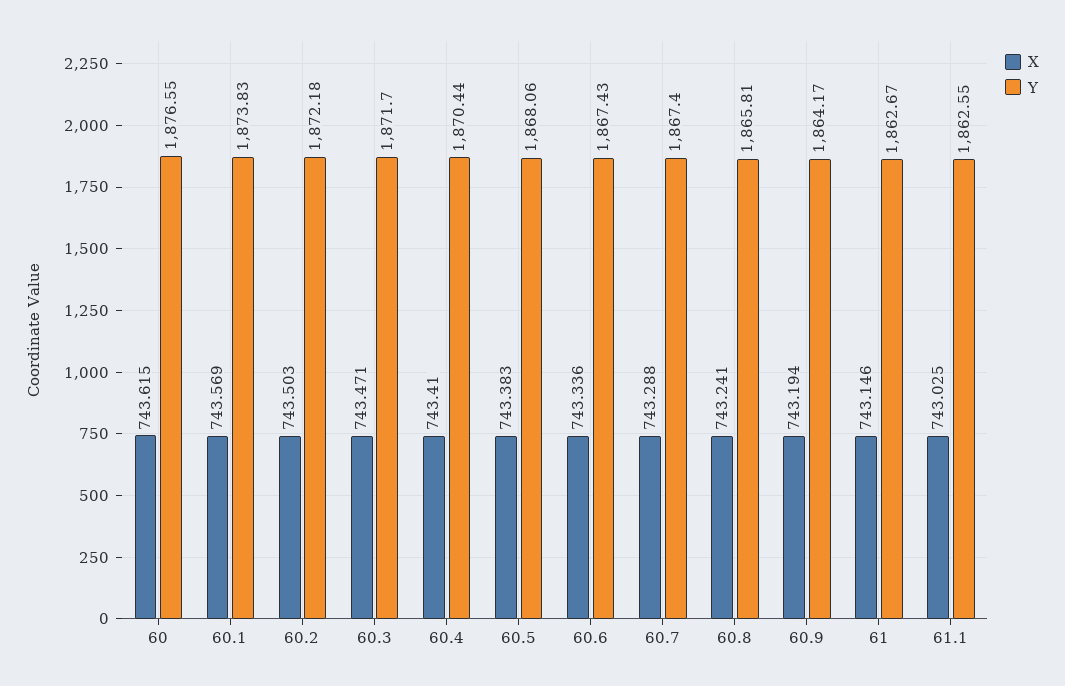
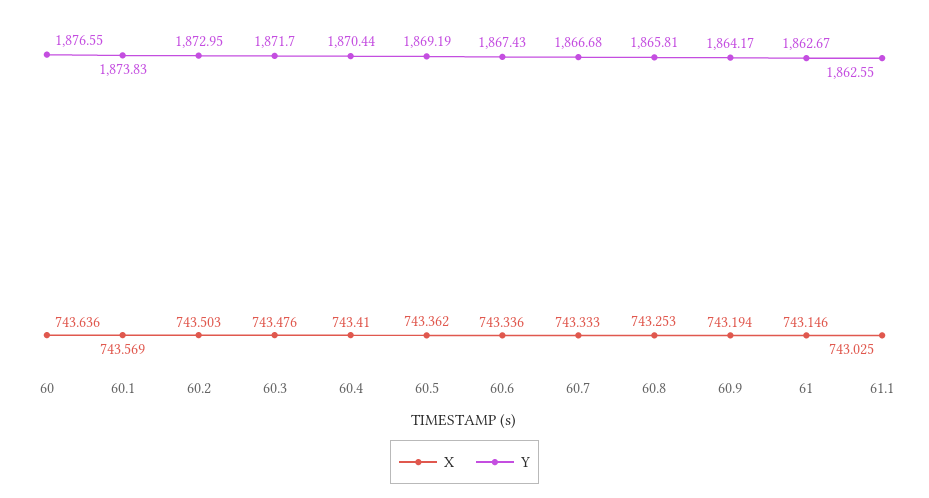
X, 60: 743.615 -> 743.636
Y, 60.2: 1872.18 -> 1872.95
X, 60.3: 743.471 -> 743.476
X, 60.5: 743.383 -> 743.362
Y, 60.5: 1868.06 -> 1869.19
X, 60.7: 743.288 -> 743.333
Y, 60.7: 1867.4 -> 1866.68
X, 60.8: 743.241 -> 743.253

